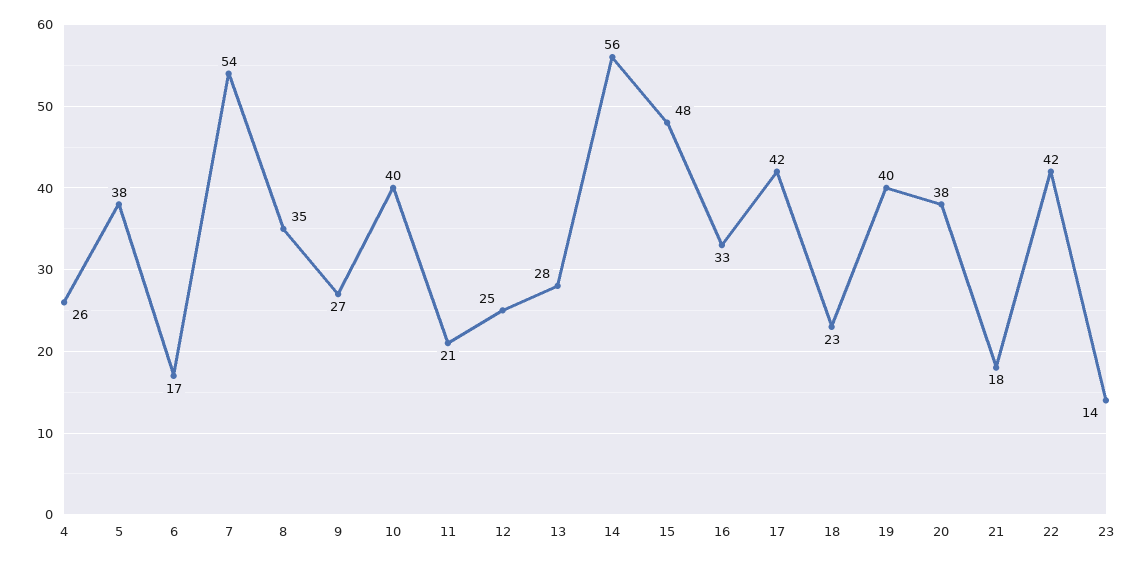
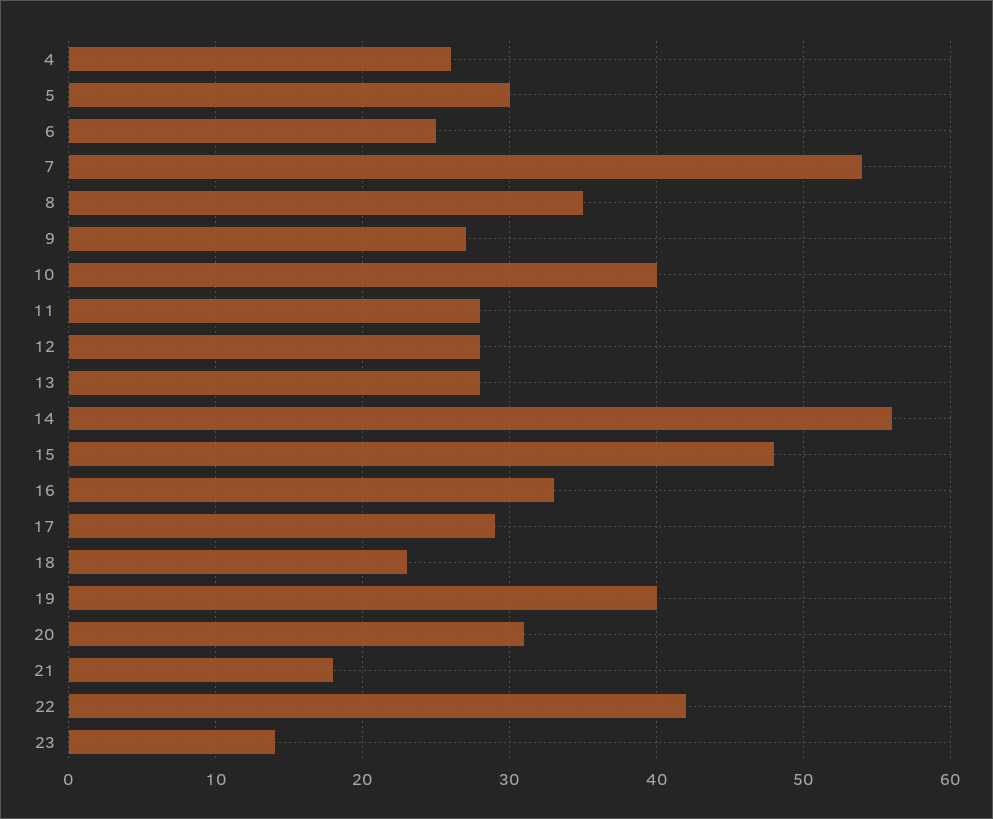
5: 38 -> 30
6: 17 -> 25
11: 21 -> 28
12: 25 -> 28
17: 42 -> 29
20: 38 -> 31

